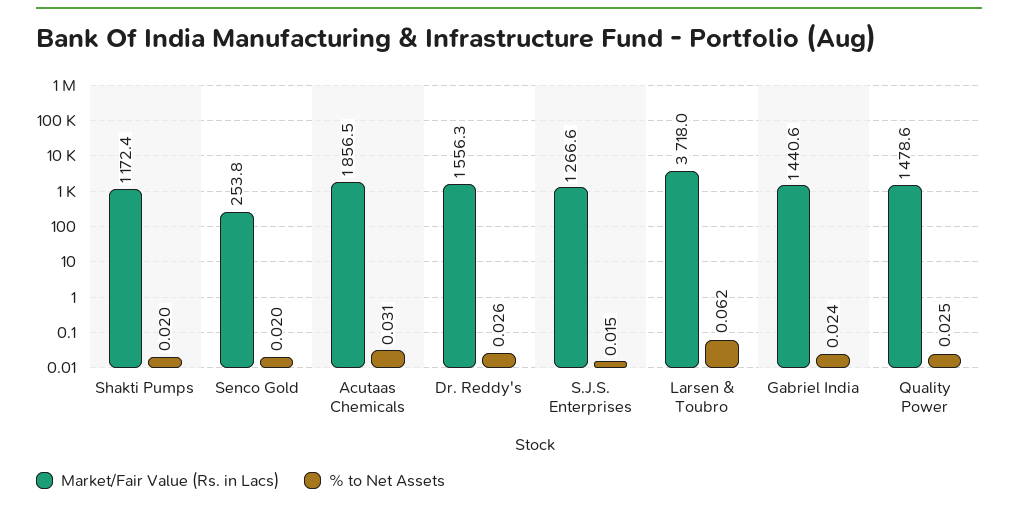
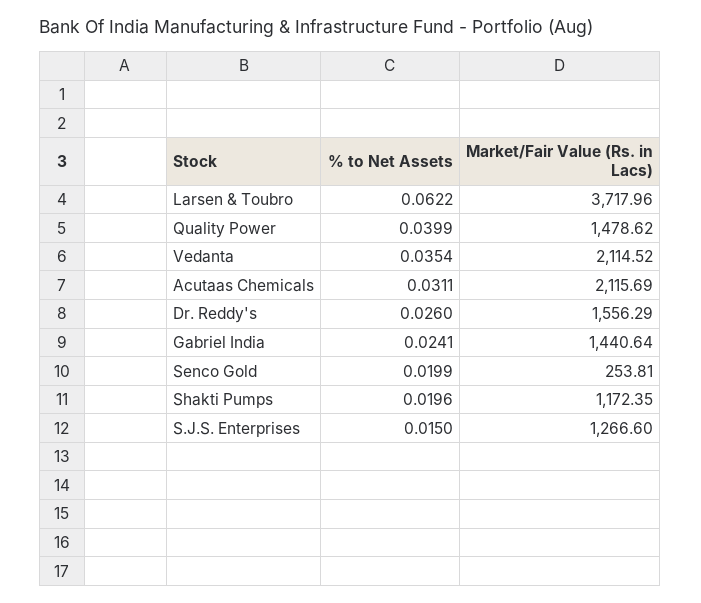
Market/Fair Value (Rs. in Lacs), Acutaas Chemicals: 1856.5 -> 2115.69
% to Net Assets, Quality Power: 0.025 -> 0.0399
% to Net Assets, Vedanta: none -> 0.0354
Market/Fair Value (Rs. in Lacs), Vedanta: none -> 2114.52

